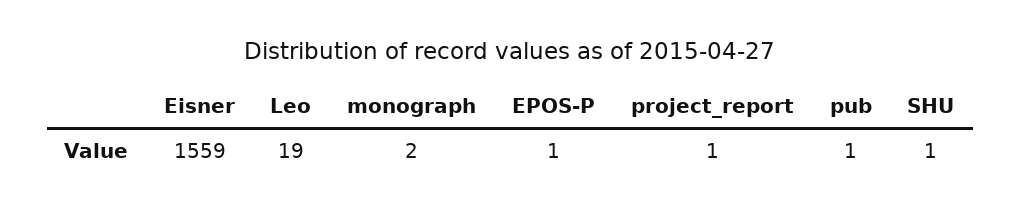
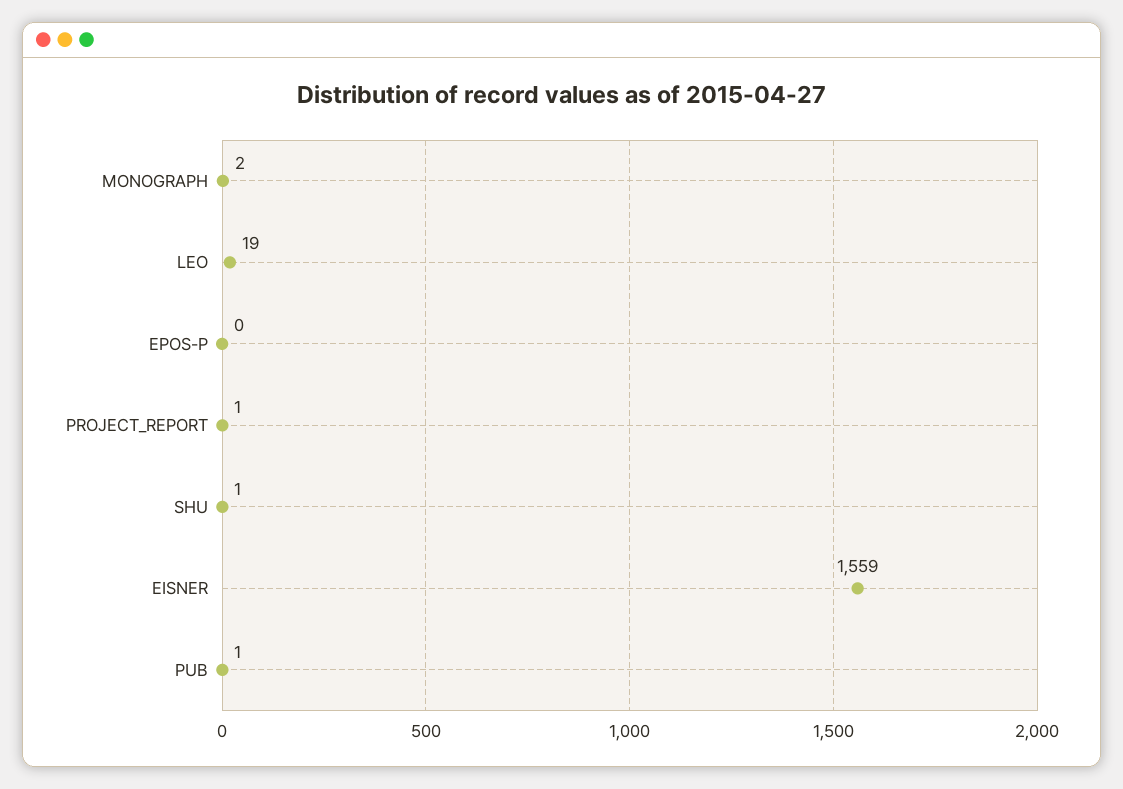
EPOS-P: 1 -> 0

